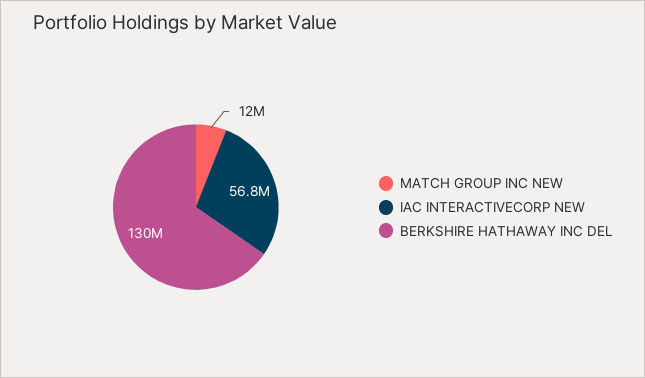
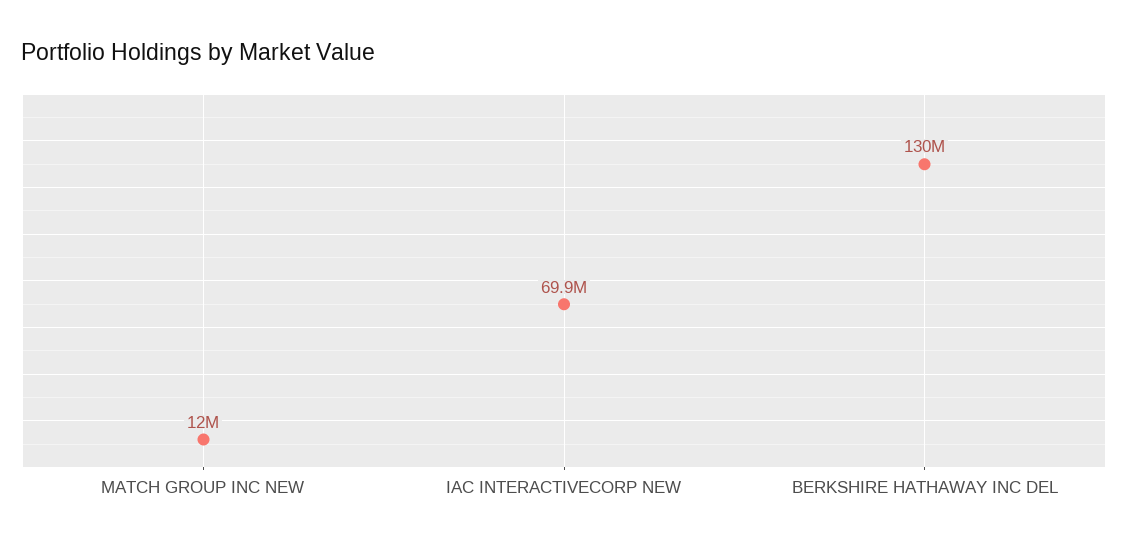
IAC INTERACTIVECORP NEW: 56800000 -> 69900000

